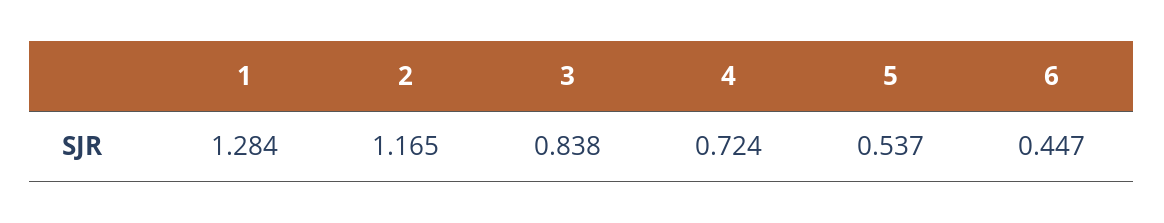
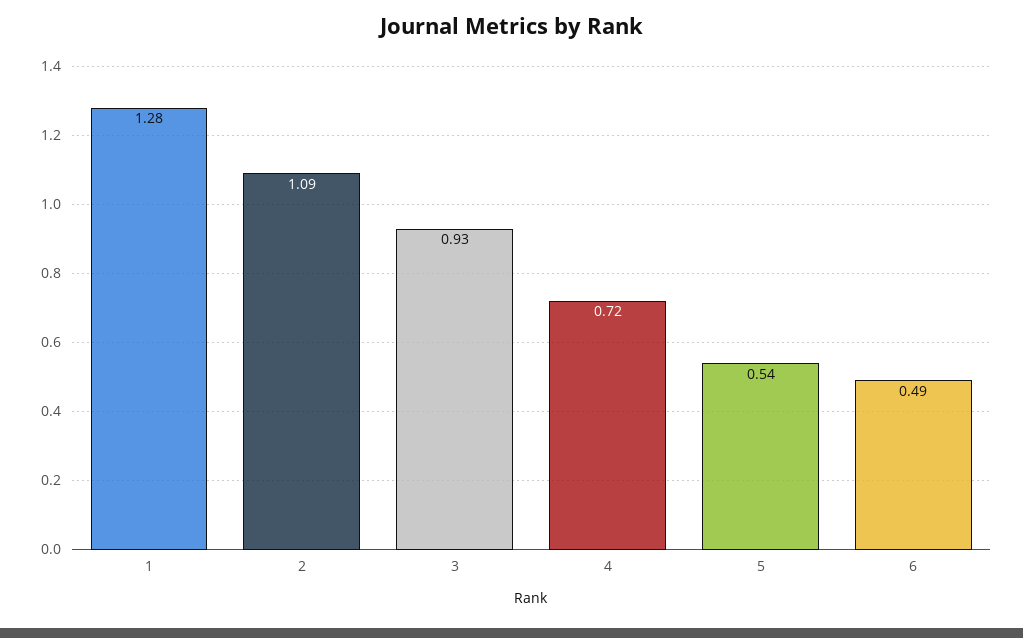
2: 1.165 -> 1.09
3: 0.838 -> 0.93
6: 0.447 -> 0.49

